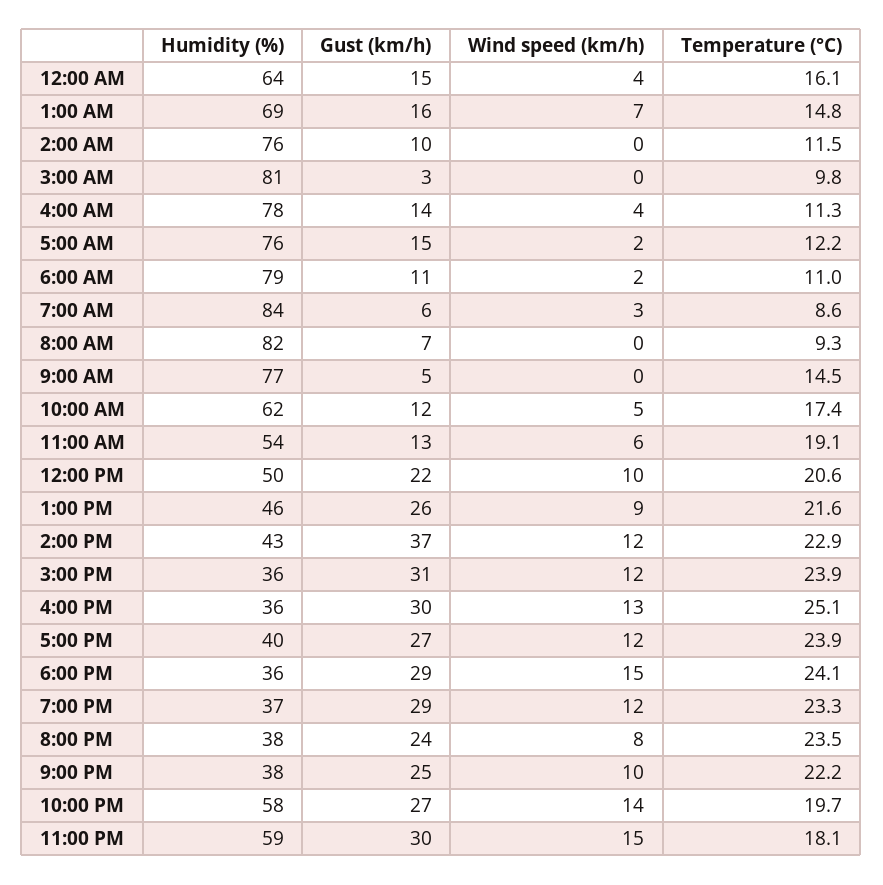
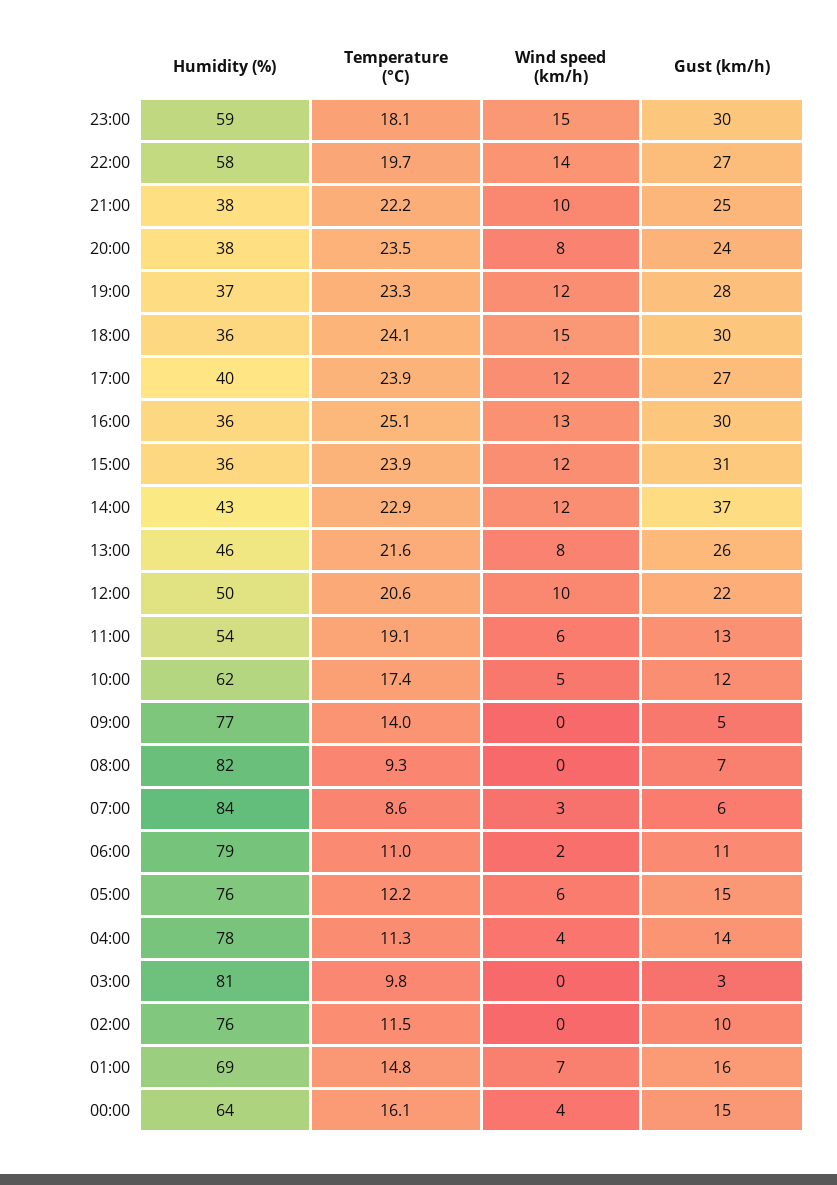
Wind speed (km/h), 5:00 AM: 2 -> 6
Temperature (°C), 9:00 AM: 14.5 -> 14
Wind speed (km/h), 1:00 PM: 9 -> 8
Gust (km/h), 6:00 PM: 29 -> 30
Gust (km/h), 7:00 PM: 29 -> 28

